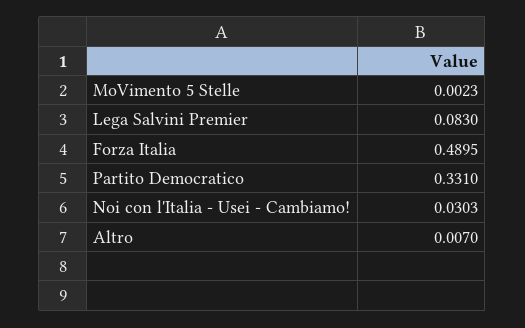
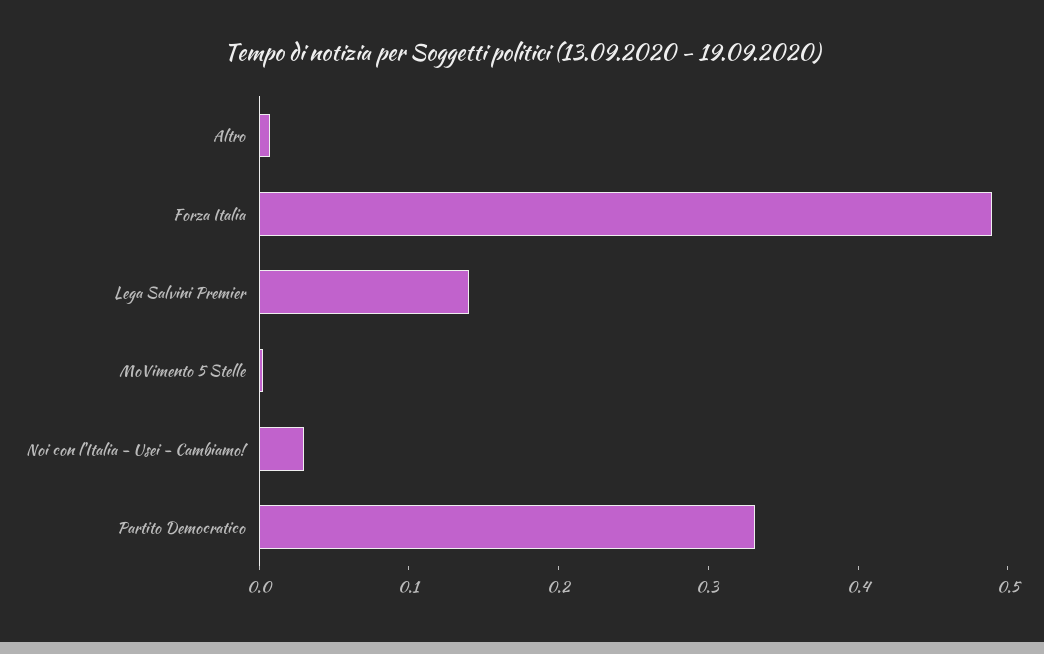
Lega Salvini Premier: 0.083 -> 0.14

